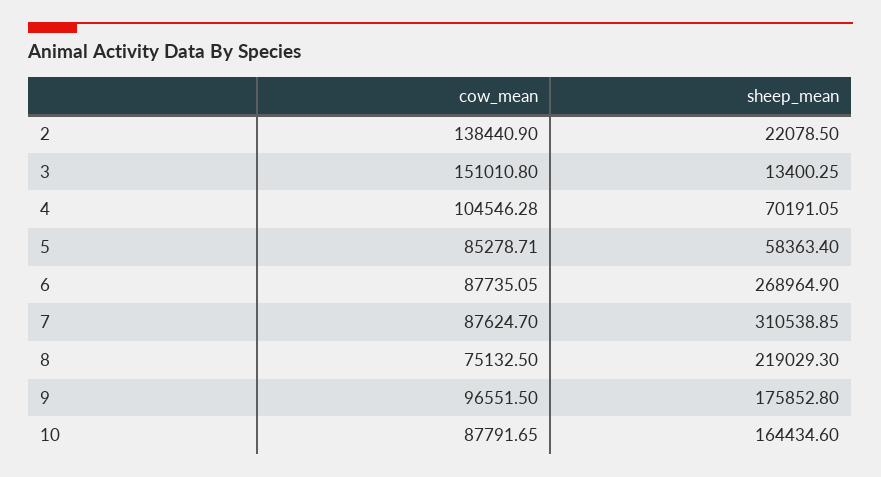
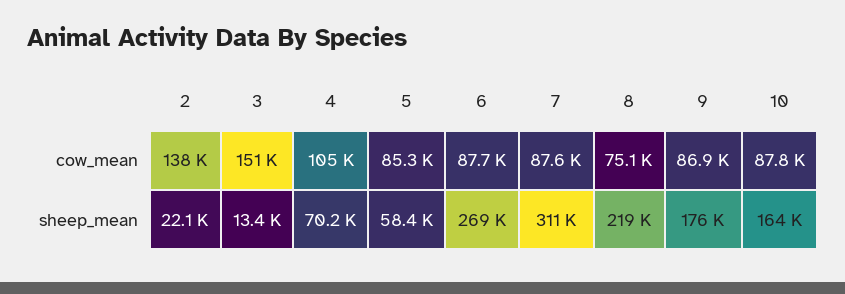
cow_mean, 9: 96551.5 -> 86900

